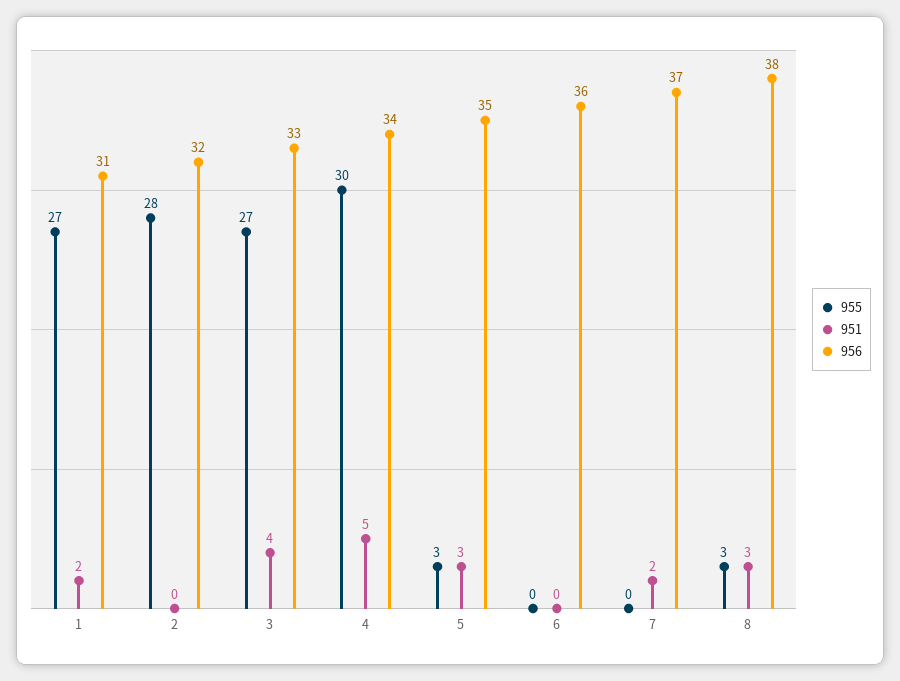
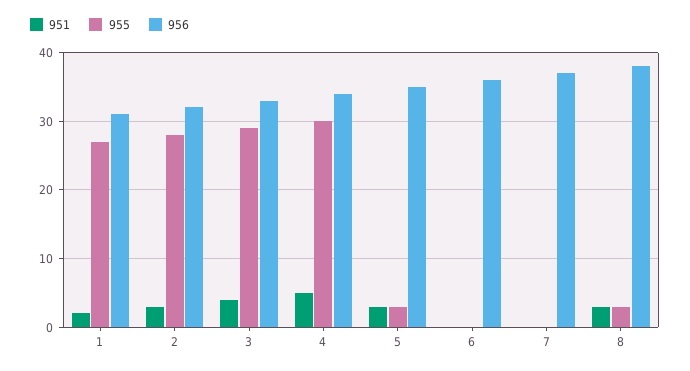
951, 2: 0 -> 3
955, 3: 27 -> 29
951, 7: 2 -> 0

